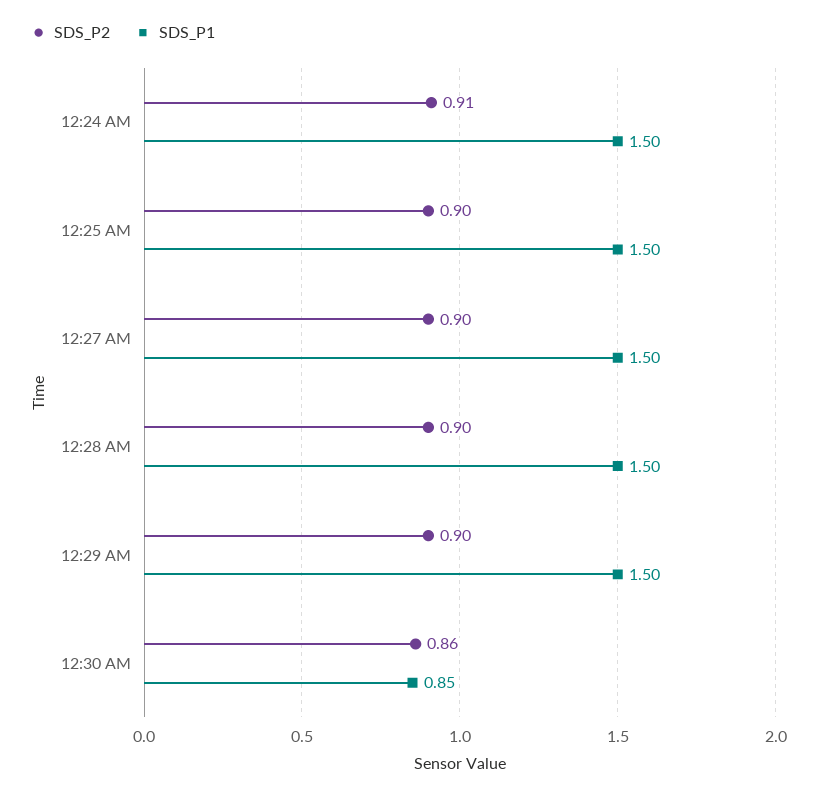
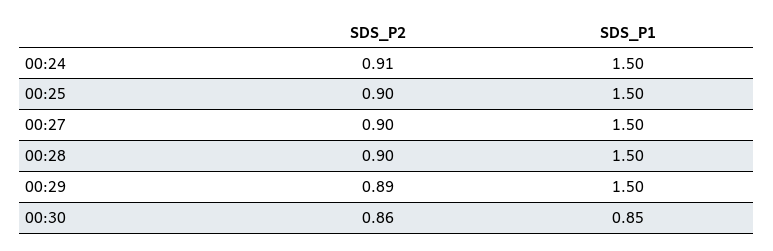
SDS_P2, 12:29 AM: 0.9 -> 0.89

